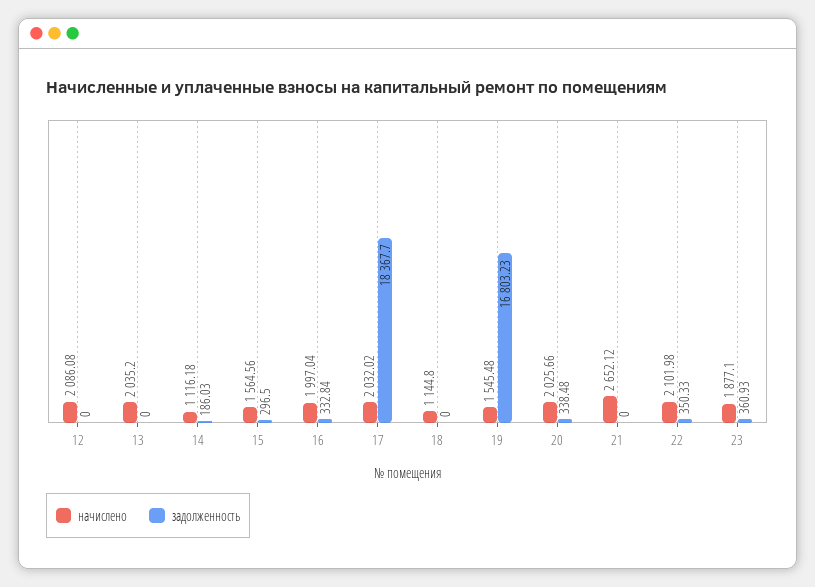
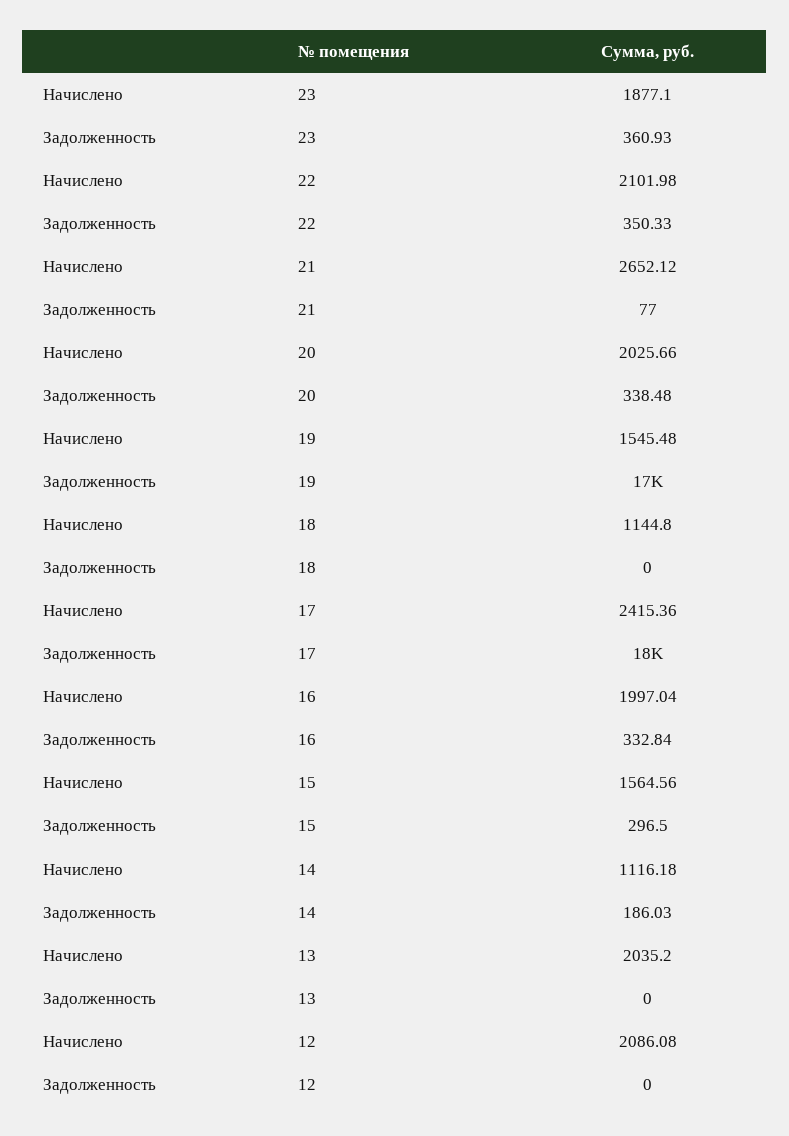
начислено, 17: 2032.02 -> 2415.36
задолженность, 21: 0 -> 77

